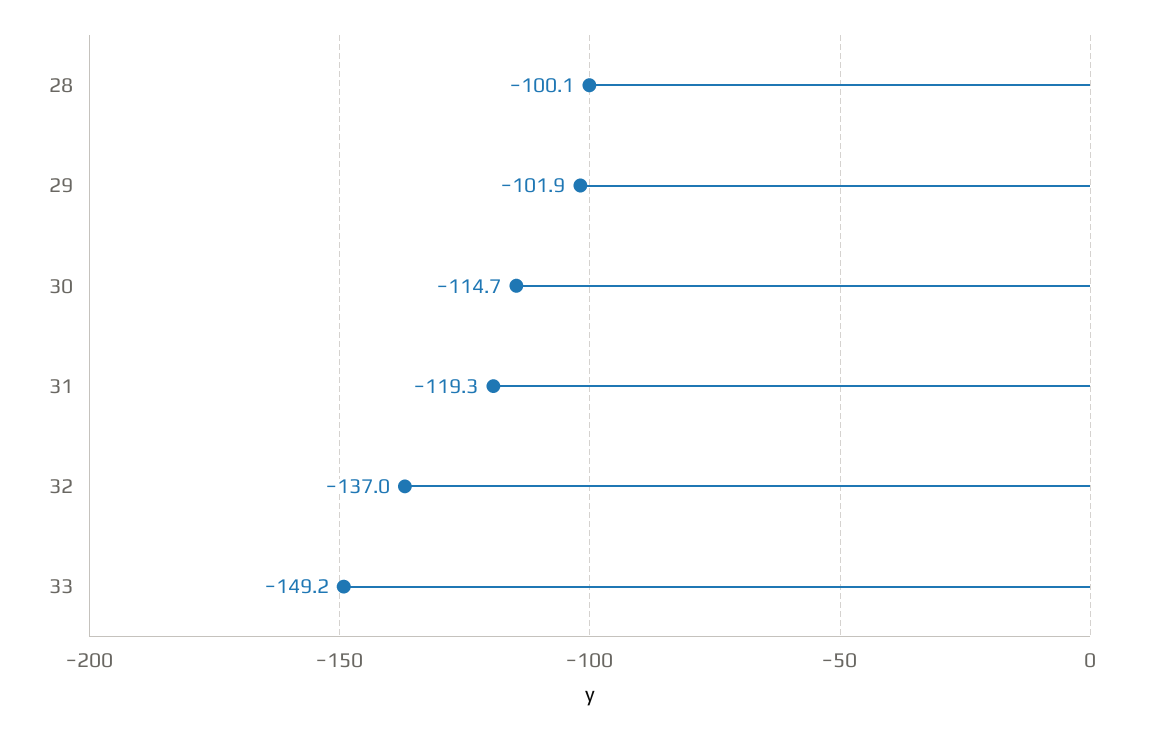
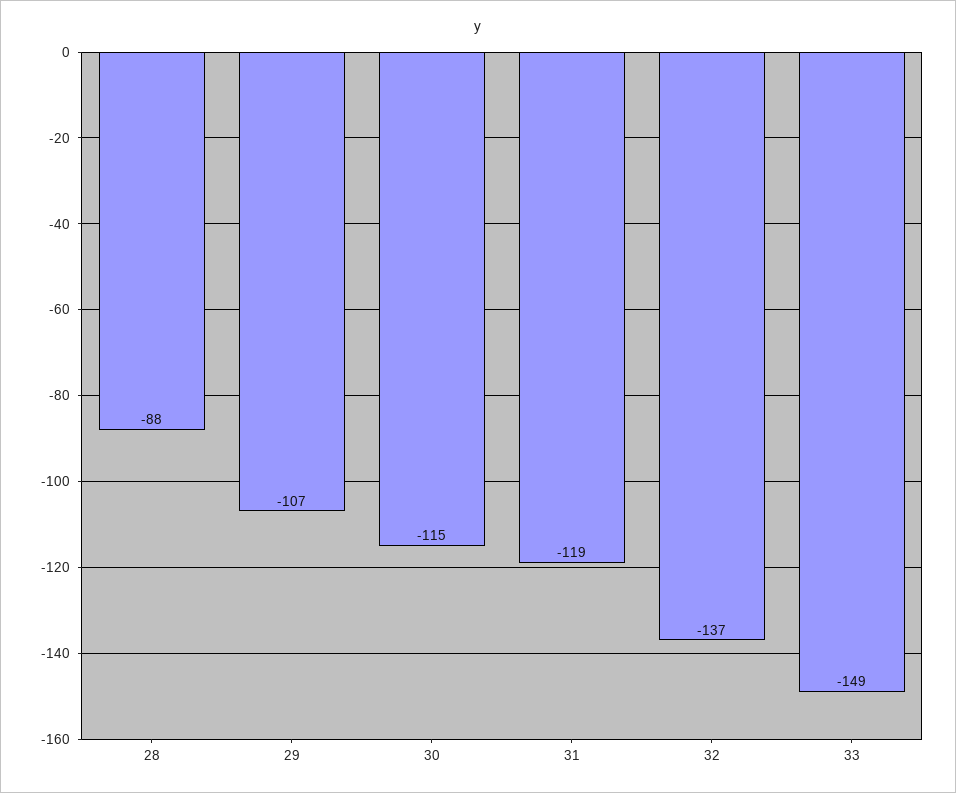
28: -100.1 -> -88
29: -101.9 -> -107

